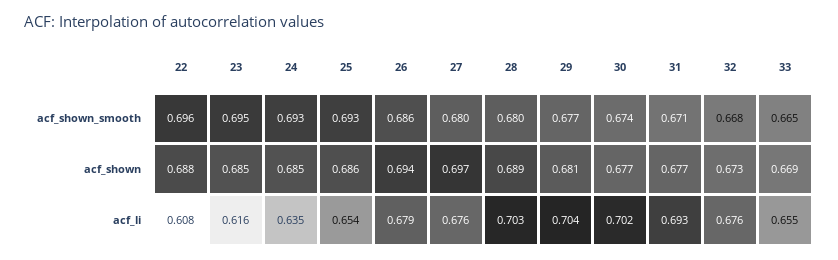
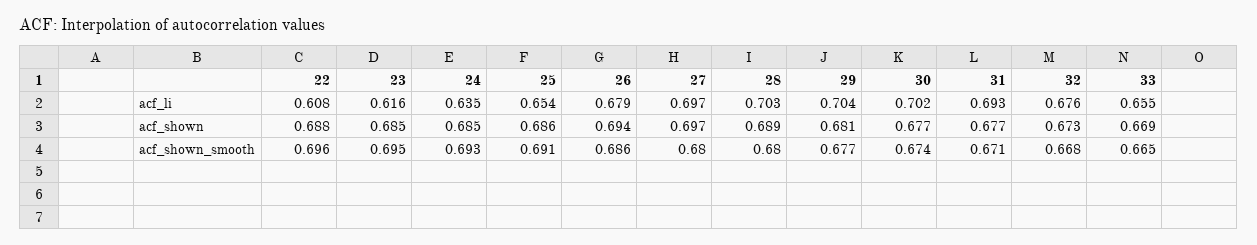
25, acf_shown_smooth: 0.693 -> 0.691
27, acf_li: 0.676 -> 0.697

